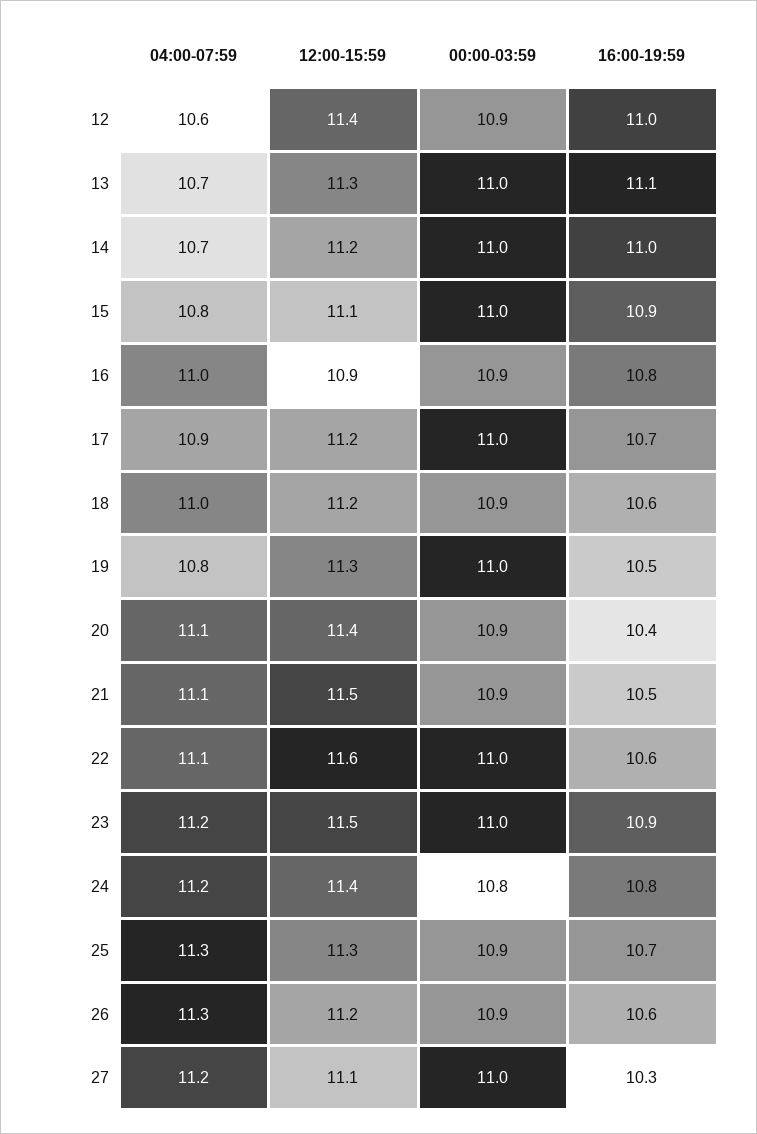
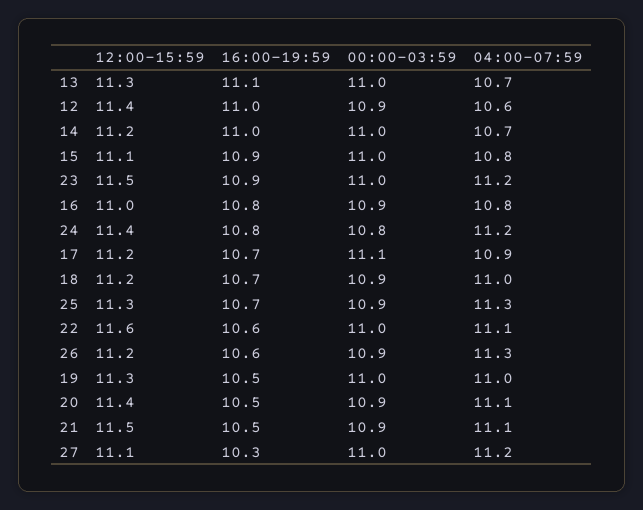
04:00-07:59, 16: 11 -> 10.8
12:00-15:59, 16: 10.9 -> 11
00:00-03:59, 17: 11 -> 11.1
16:00-19:59, 18: 10.6 -> 10.7
04:00-07:59, 19: 10.8 -> 11
16:00-19:59, 20: 10.4 -> 10.5

